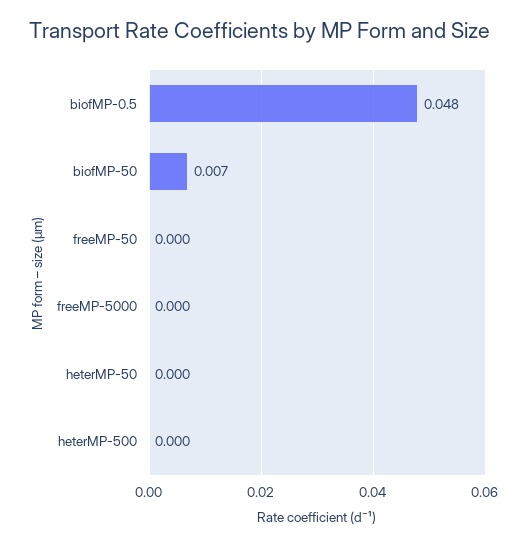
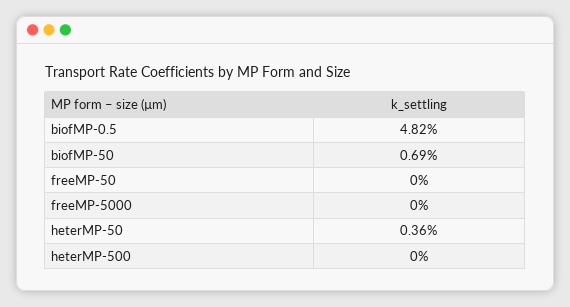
heterMP-50: 0 -> 0.0036

